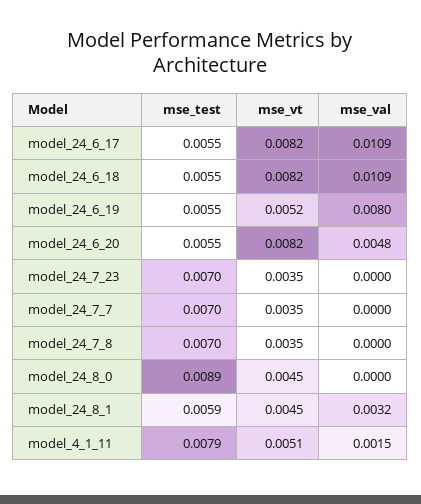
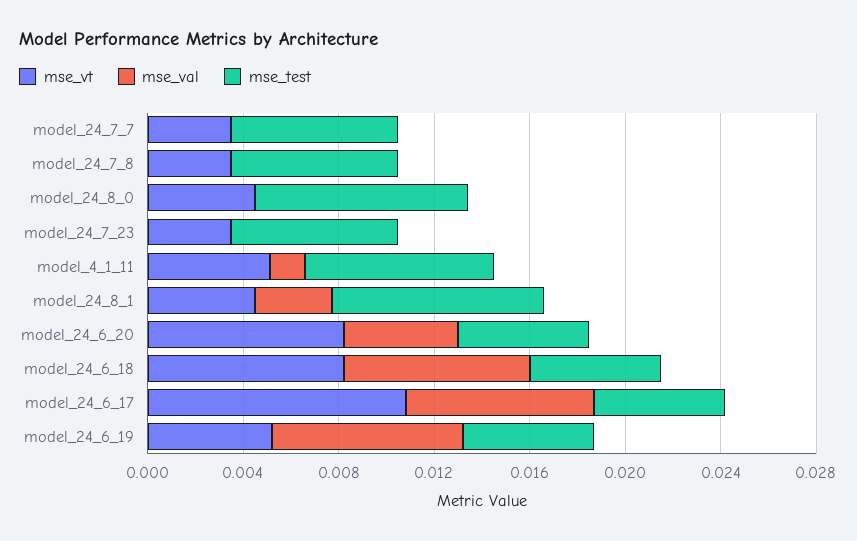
mse_vt, model_24_6_17: 0.0082 -> 0.011
mse_val, model_24_6_17: 0.0109 -> 0.008
mse_val, model_24_6_18: 0.0109 -> 0.008
mse_test, model_24_8_1: 0.0059 -> 0.009

